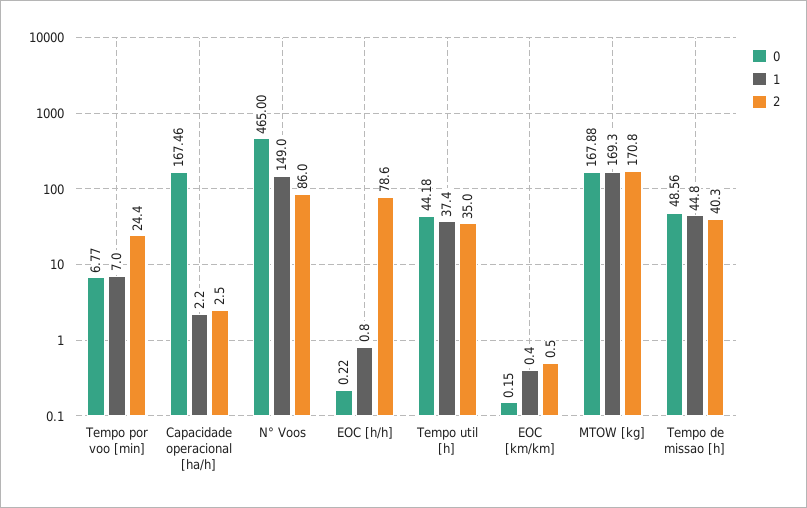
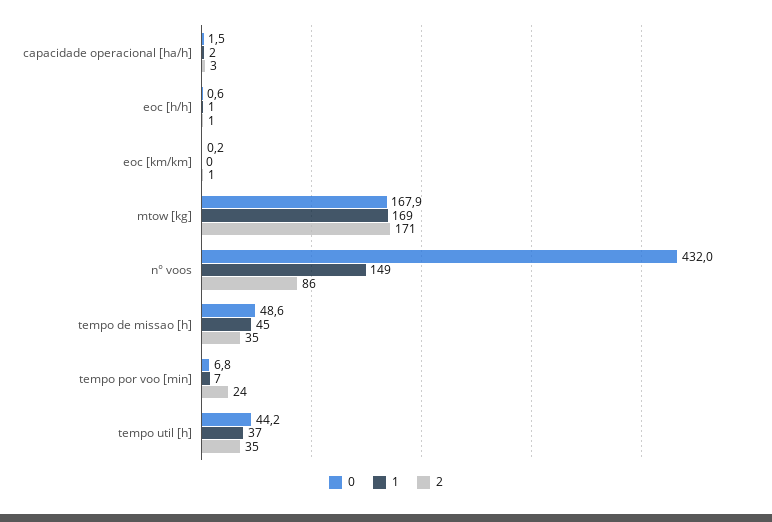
0, Capacidade operacional [ha/h]: 167.46 -> 1.5
0, N° Voos: 465 -> 432
0, EOC [h/h]: 0.22 -> 0.6
2, EOC [h/h]: 78.6 -> 1
2, Tempo de missao [h]: 40.3 -> 35

